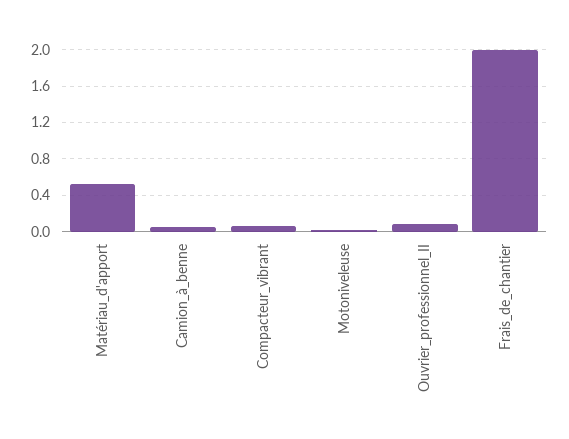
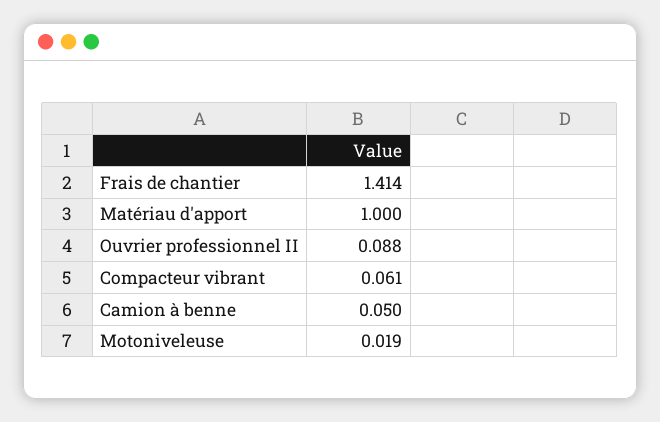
Matériau_d'apport: 0.5 -> 1
Frais_de_chantier: 2 -> 1.414

